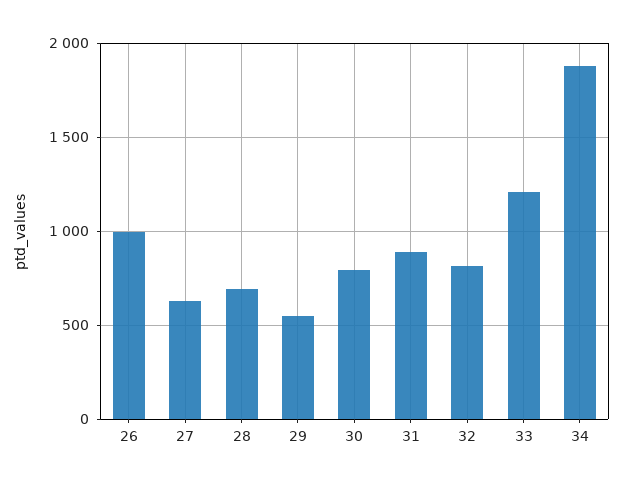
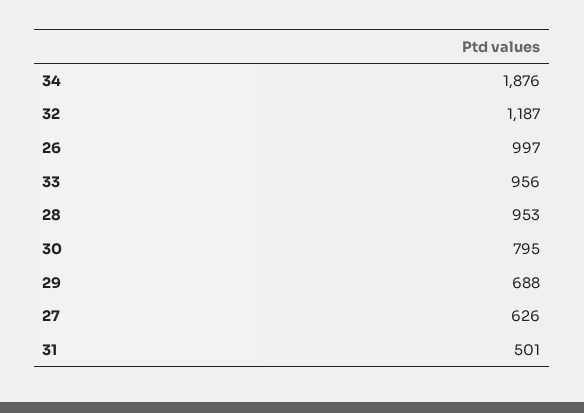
28: 700 -> 953
29: 550 -> 688
31: 900 -> 501
32: 800 -> 1187
33: 1200 -> 956

